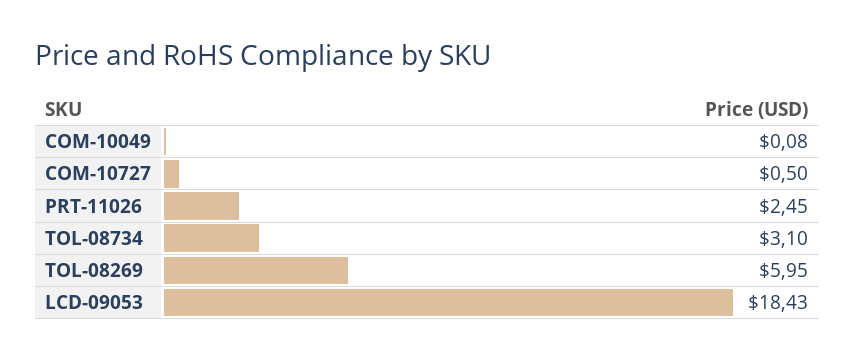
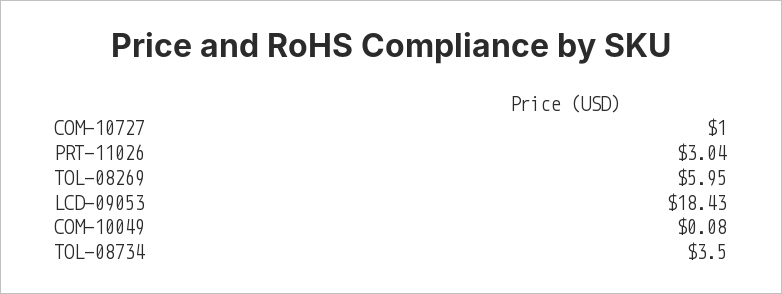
COM-10727: 0.5 -> 1
PRT-11026: 2.45 -> 3.04
TOL-08734: 3.1 -> 3.5

